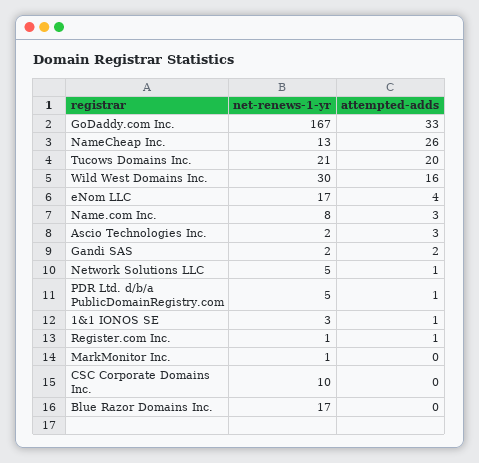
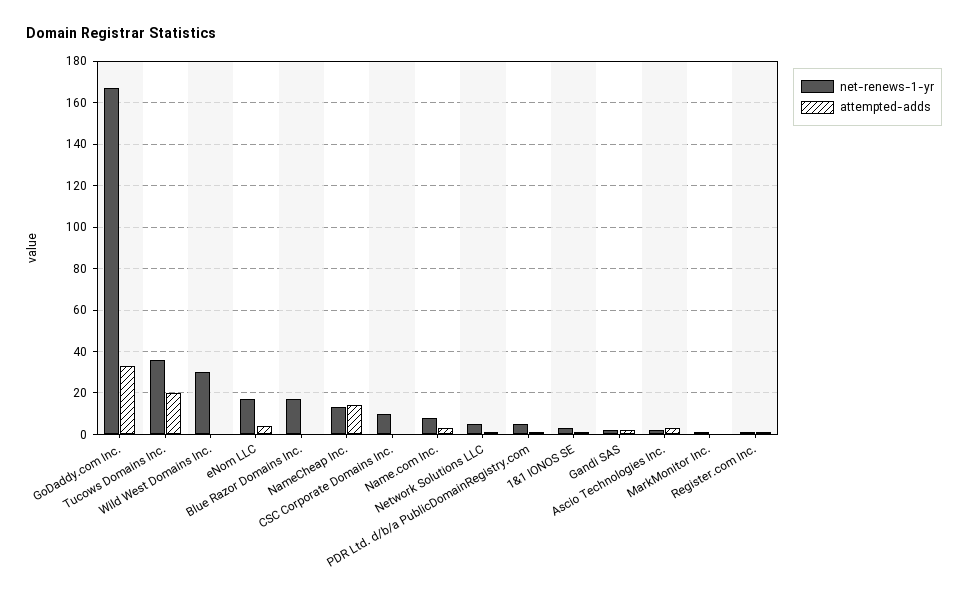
attempted-adds, NameCheap Inc.: 26 -> 15
net-renews-1-yr, Tucows Domains Inc.: 21 -> 35
attempted-adds, Wild West Domains Inc.: 16 -> 0

